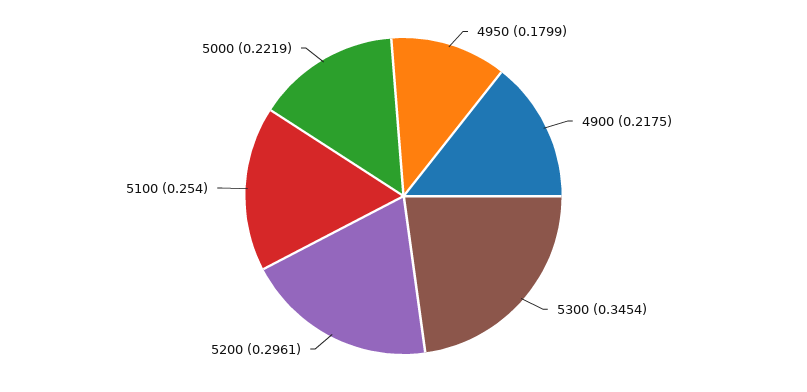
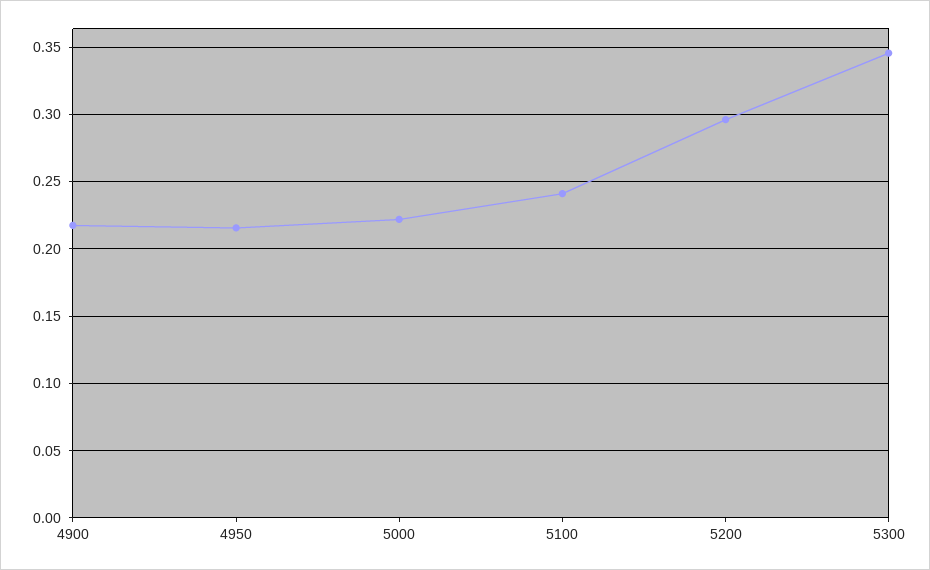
4950: 0.1799 -> 0.215
5100: 0.254 -> 0.24

